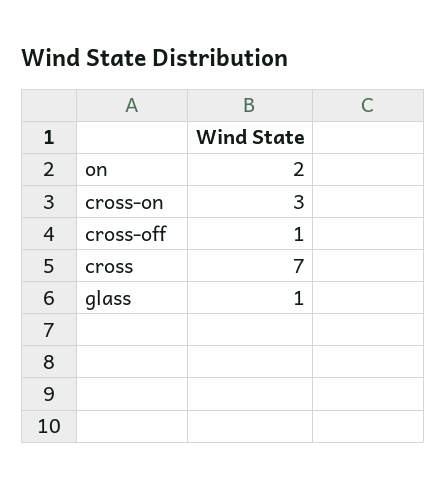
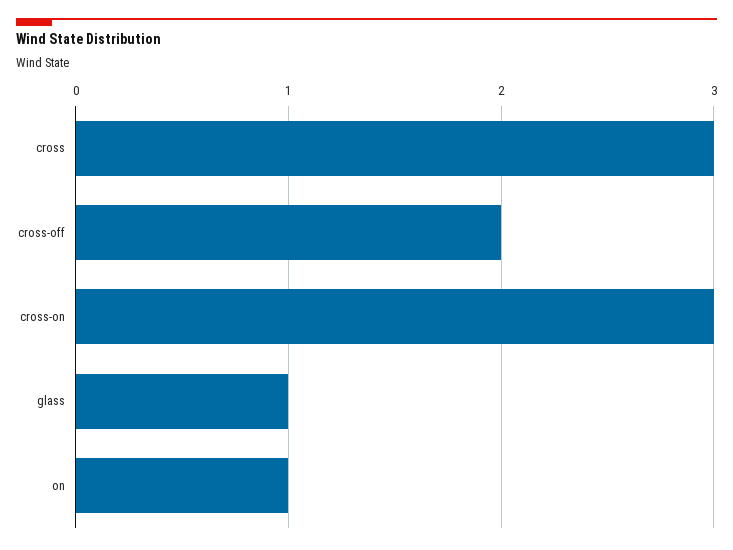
on: 2 -> 1
cross-off: 1 -> 2
cross: 7 -> 3

